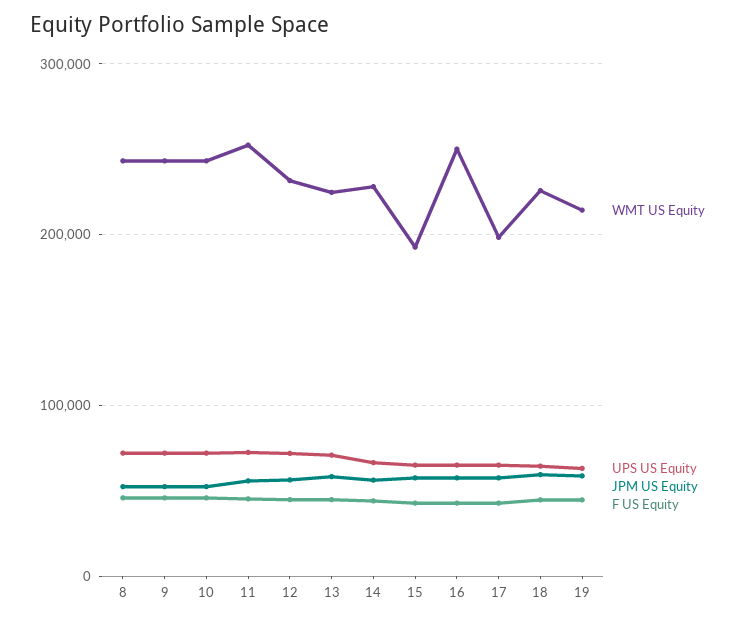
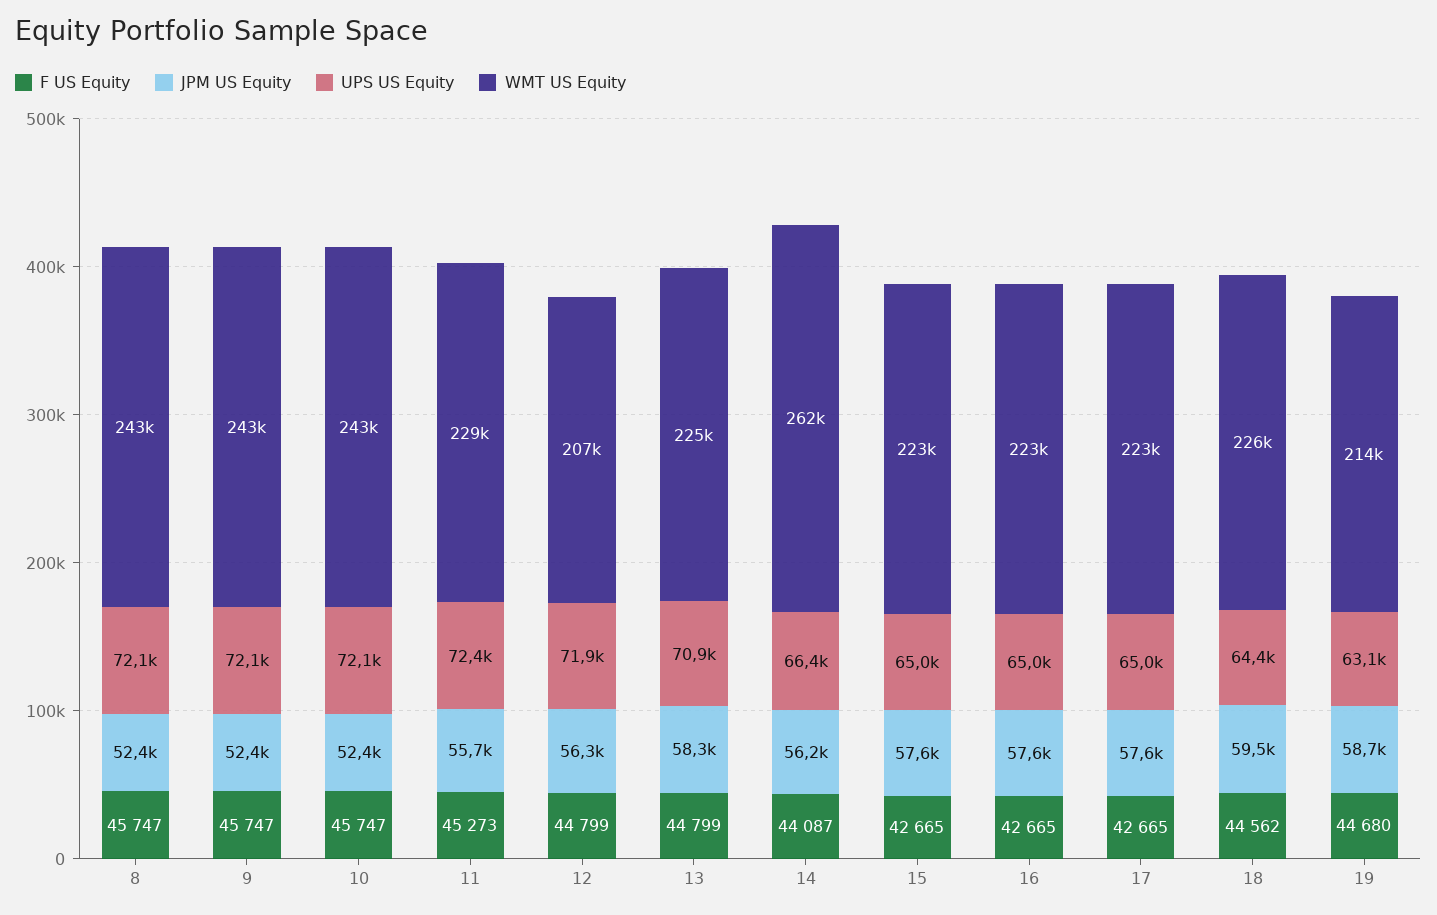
WMT US Equity, 11: 250000 -> 229000
WMT US Equity, 12: 230000 -> 207000
WMT US Equity, 14: 230000 -> 262000
WMT US Equity, 15: 190000 -> 223000
WMT US Equity, 16: 250000 -> 223000
WMT US Equity, 17: 200000 -> 223000

